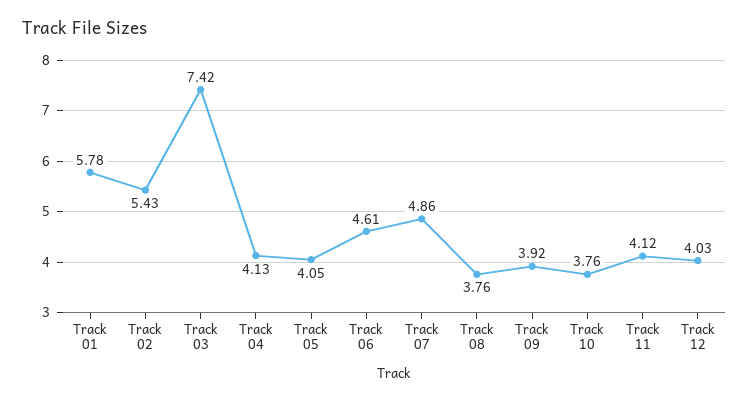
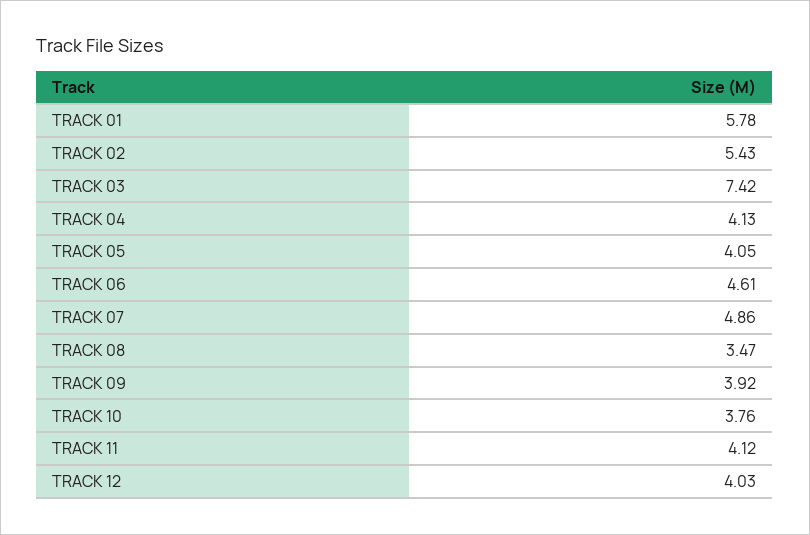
Track 08: 3.76 -> 3.47

